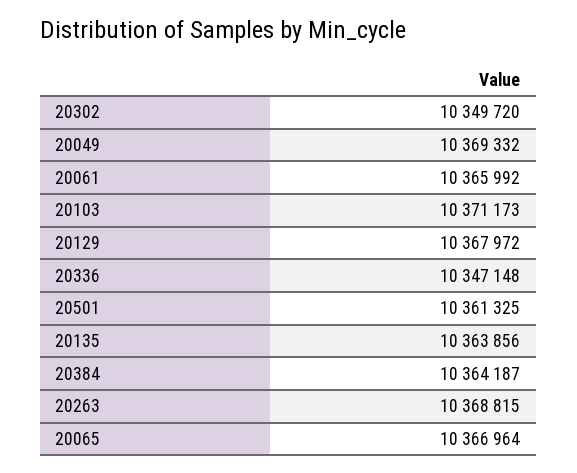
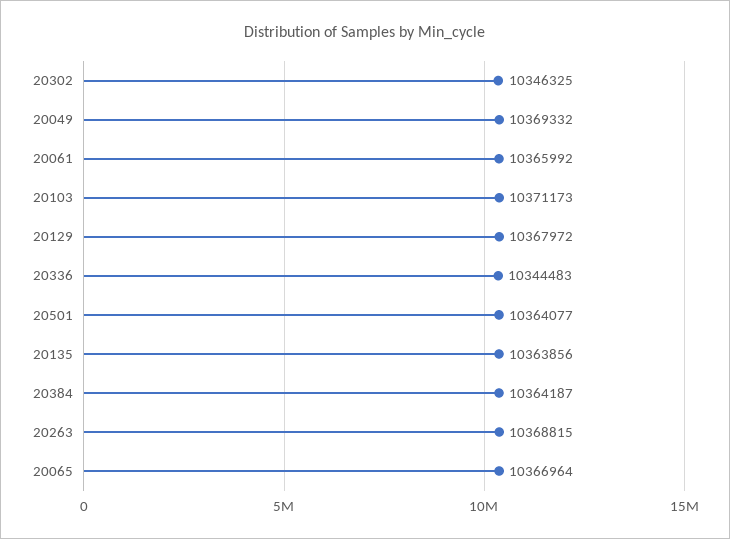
20302: 10349720 -> 10346325
20336: 10347148 -> 10344483
20501: 10361325 -> 10364077

